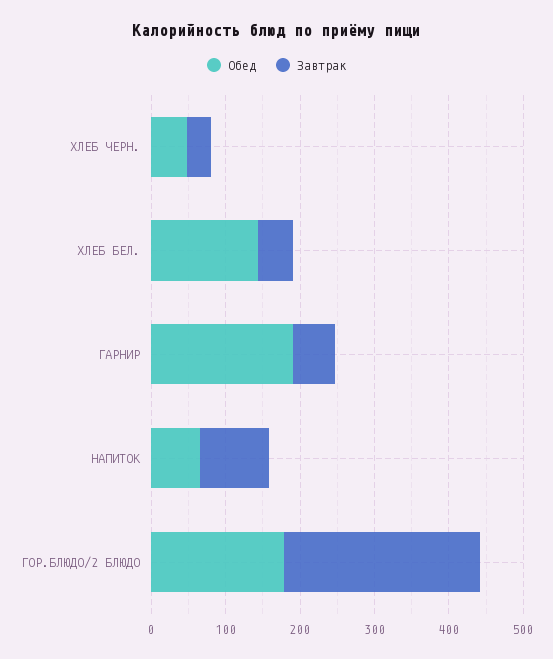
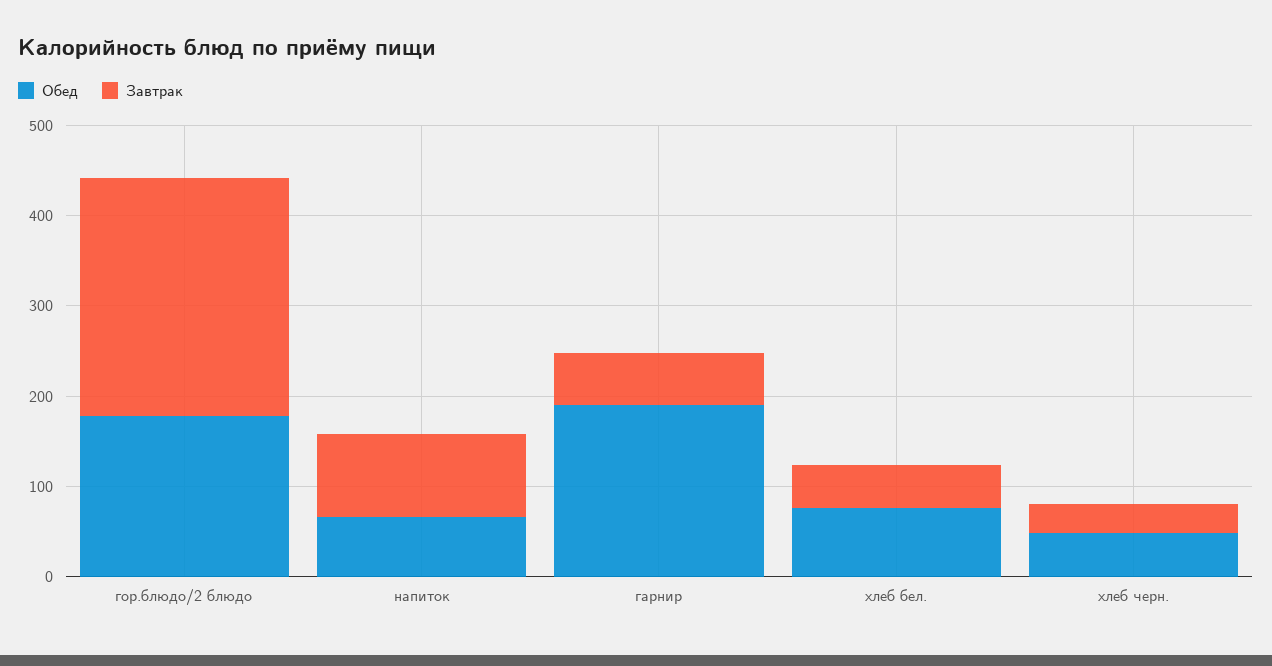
Обед, ХЛЕБ БЕЛ.: 140 -> 80

